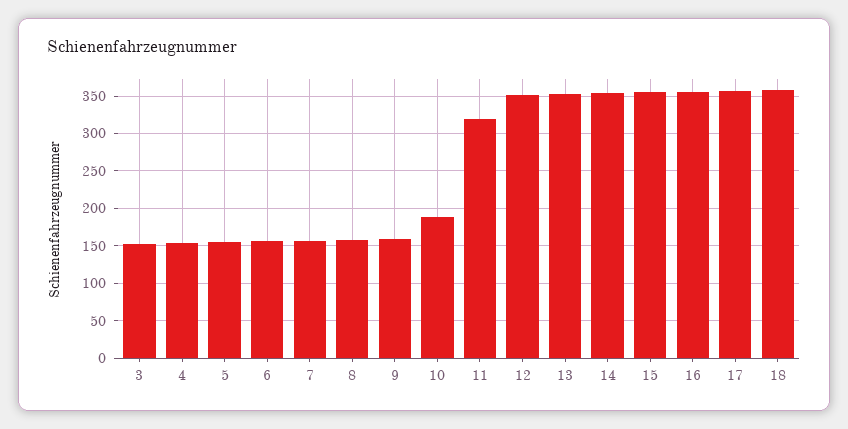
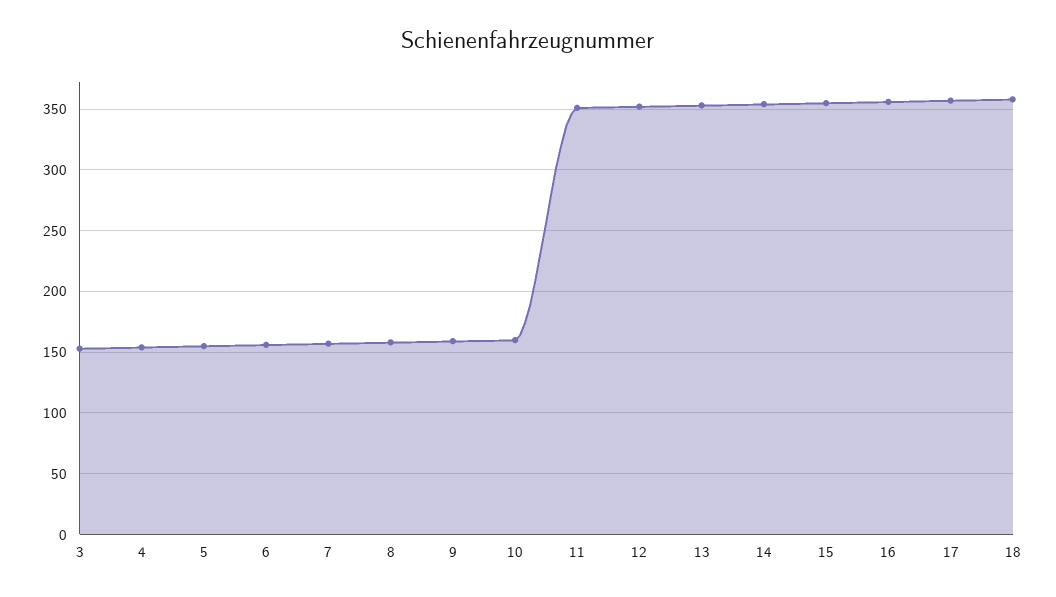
10: 190 -> 160
11: 320 -> 350

